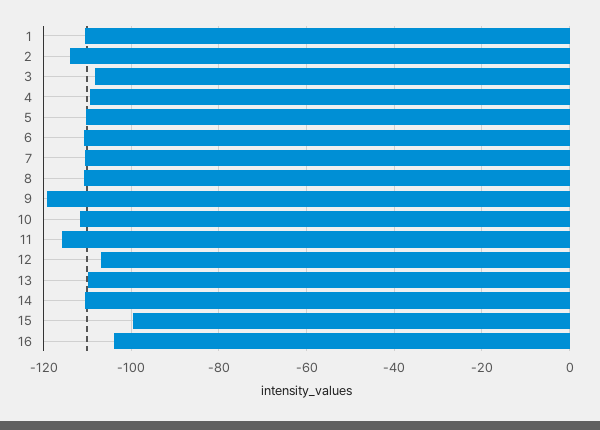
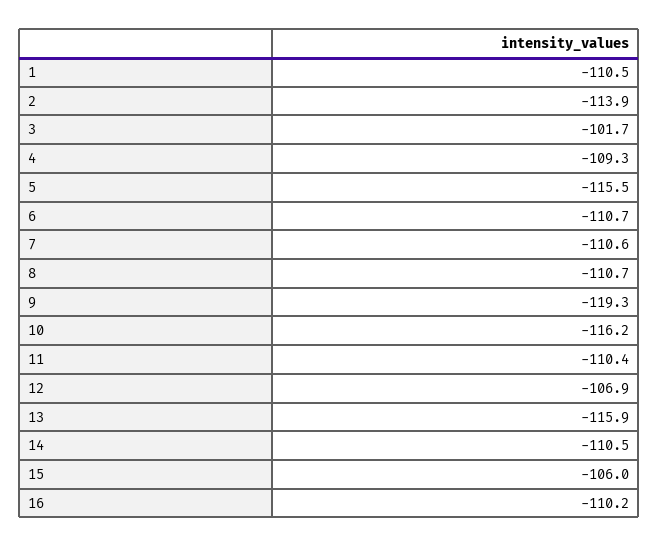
3: -108 -> -101.7
5: -110 -> -115.5
10: -112 -> -116.2
11: -116 -> -110.4
13: -110 -> -115.9
15: -100 -> -106
16: -104 -> -110.2

